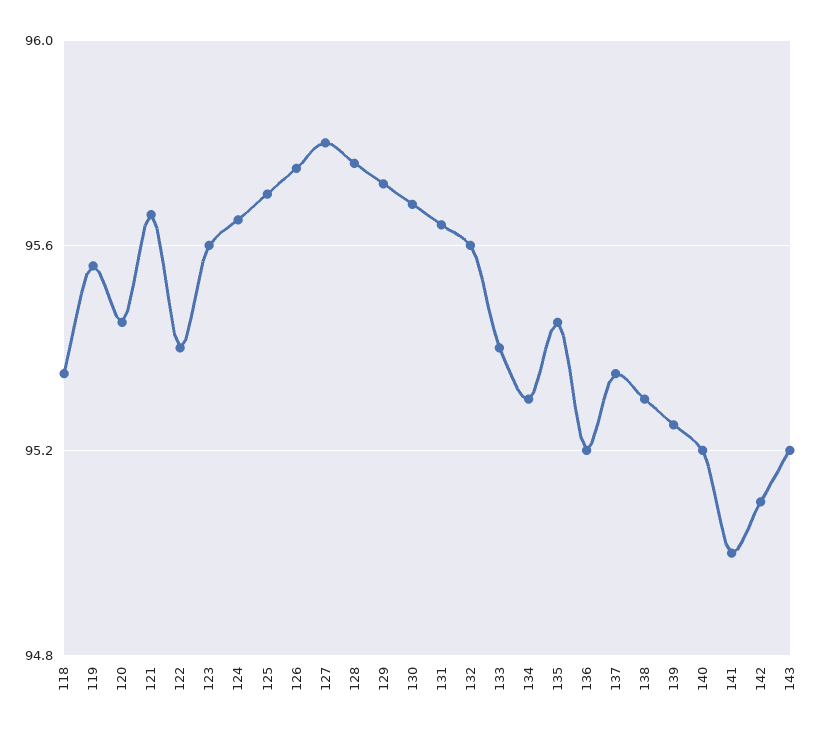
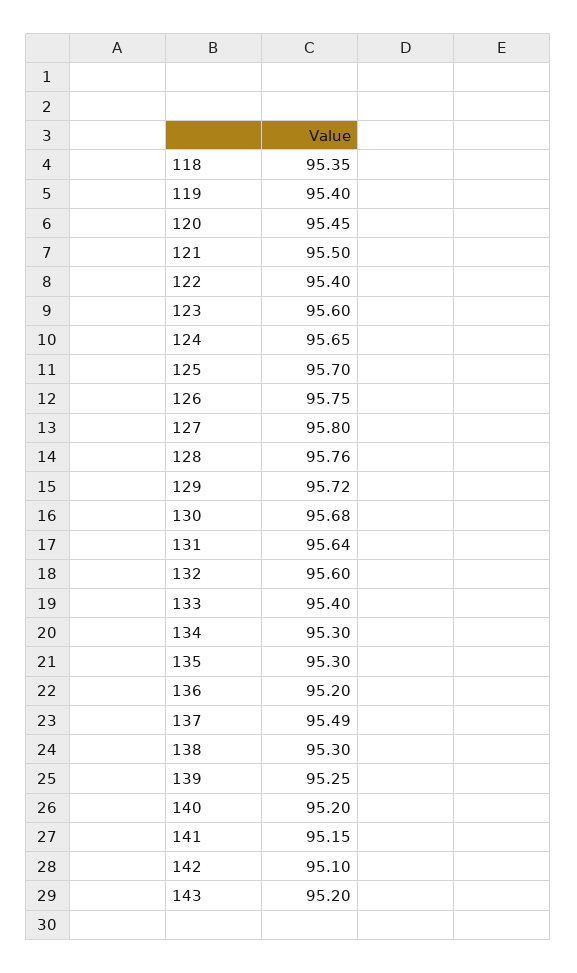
119: 95.55 -> 95.4
121: 95.65 -> 95.5
135: 95.45 -> 95.3
137: 95.35 -> 95.49
141: 95 -> 95.15

